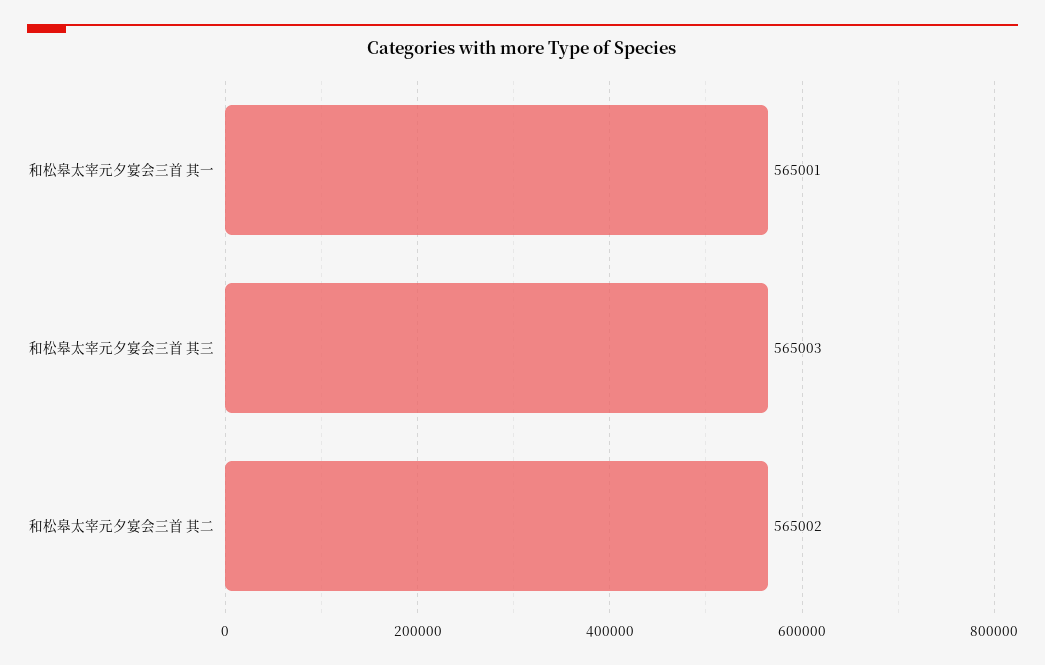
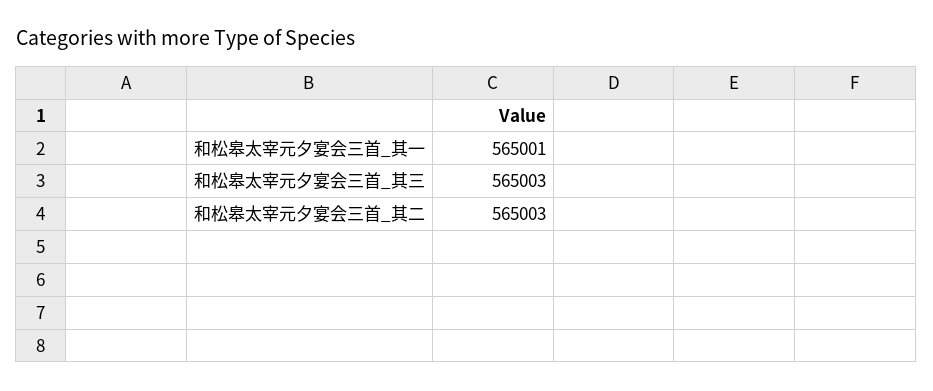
和松皋太宰元夕宴会三首 其二: 565002 -> 565003

